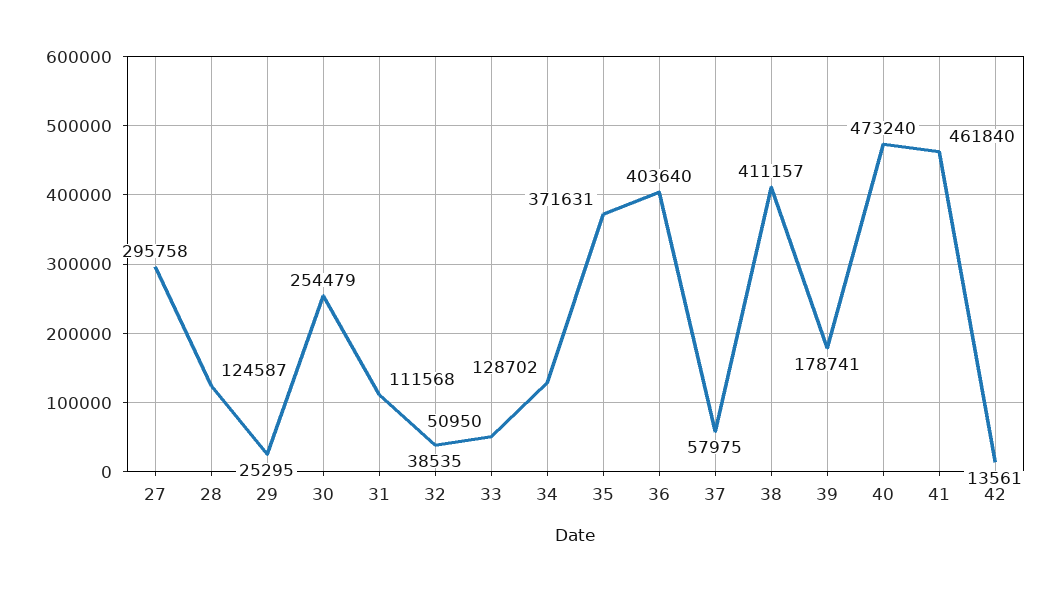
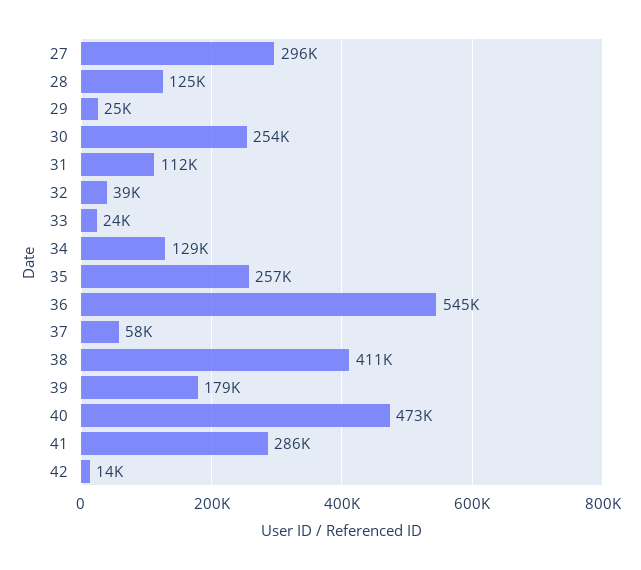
33: 50950 -> 24000
35: 371631 -> 257000
36: 403640 -> 545000
41: 461840 -> 286000

